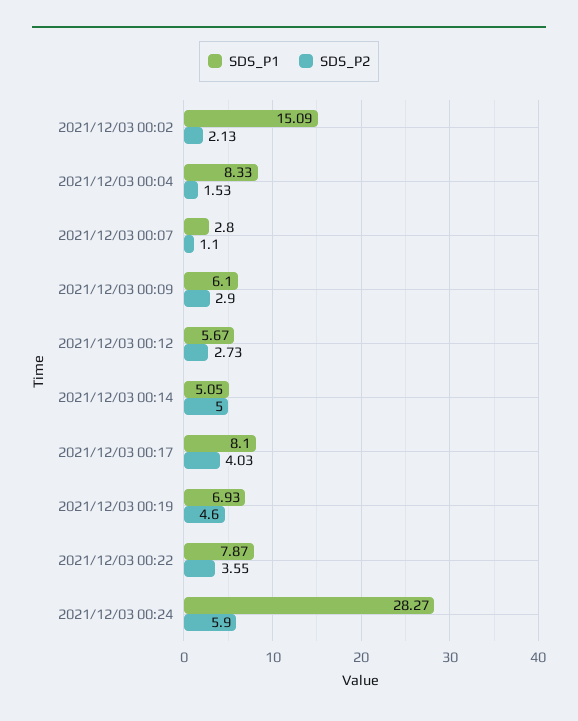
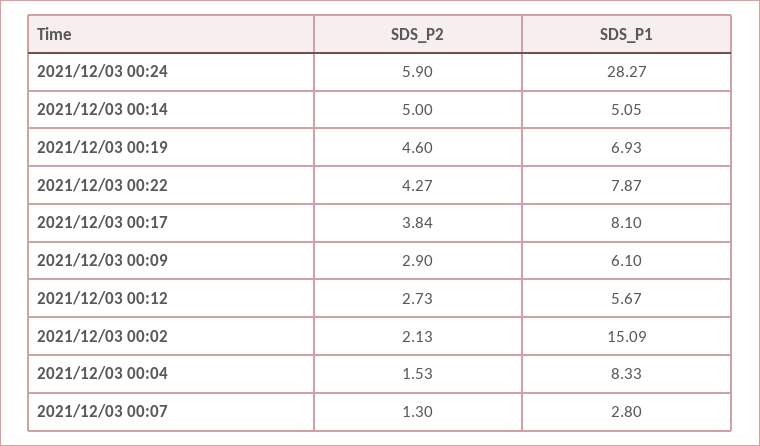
SDS_P2, 2021/12/03 00:07: 1.1 -> 1.3
SDS_P2, 2021/12/03 00:17: 4.03 -> 3.84
SDS_P2, 2021/12/03 00:22: 3.55 -> 4.27

